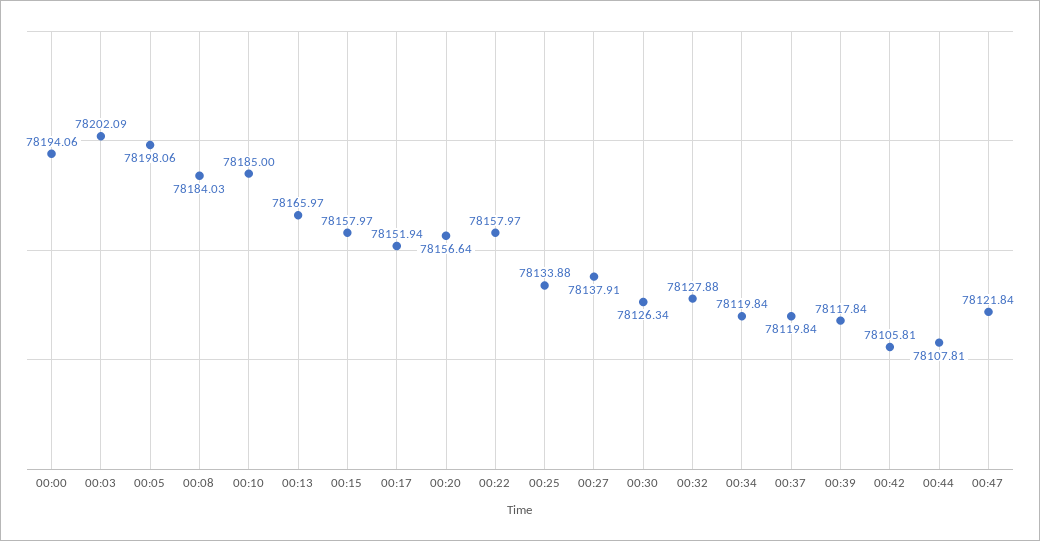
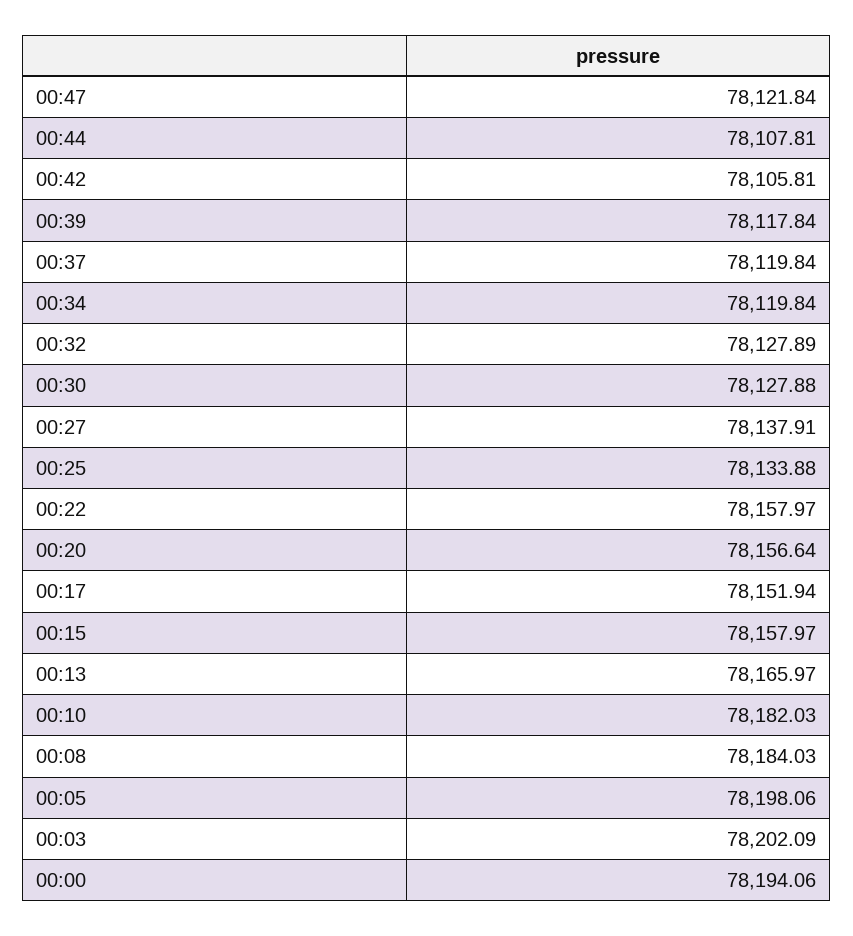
00:10: 78185 -> 78182.03
00:30: 78126.34 -> 78127.88
00:32: 78127.88 -> 78127.89

